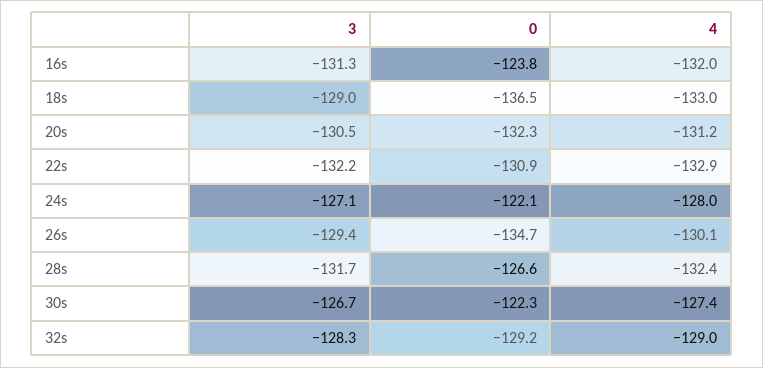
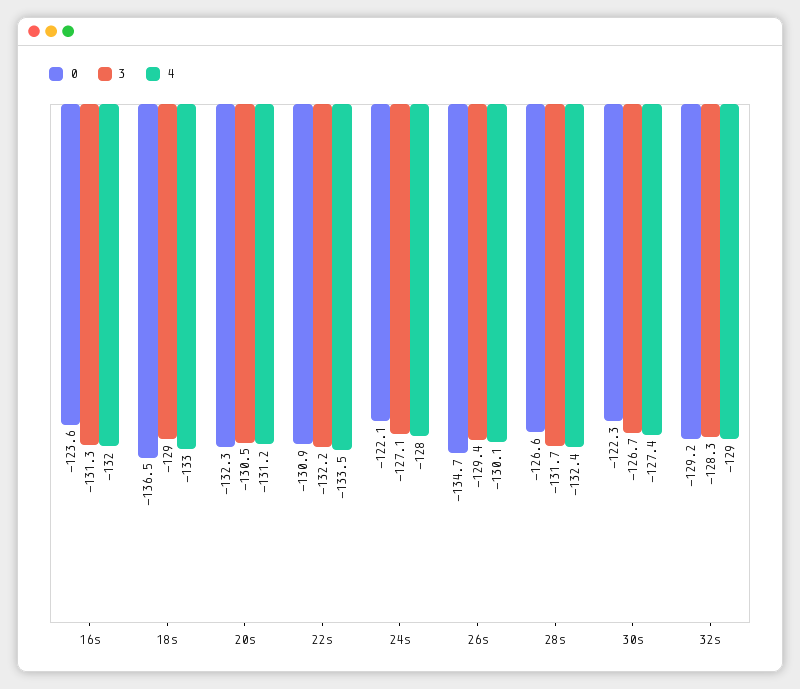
0, 16s: -123.8 -> -123.6
4, 22s: -132.9 -> -133.5

